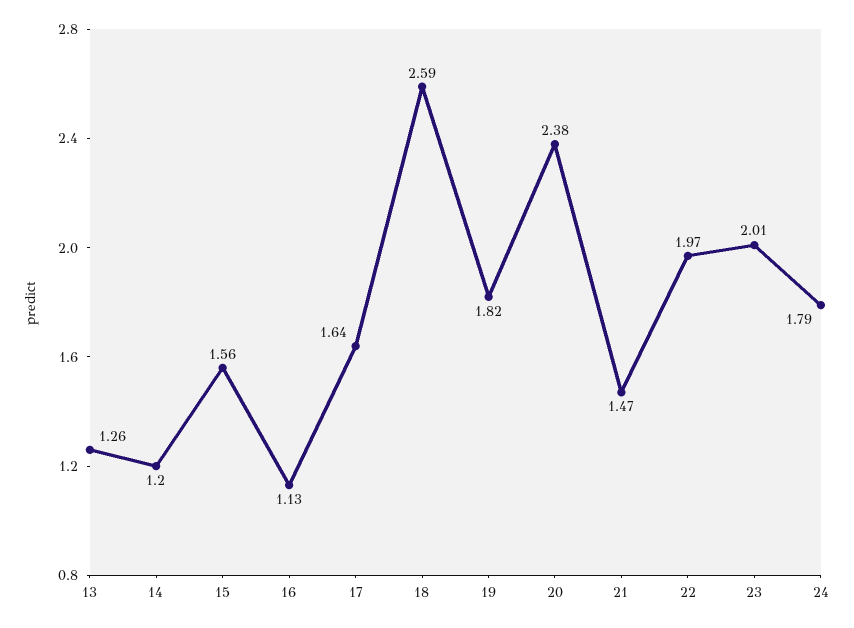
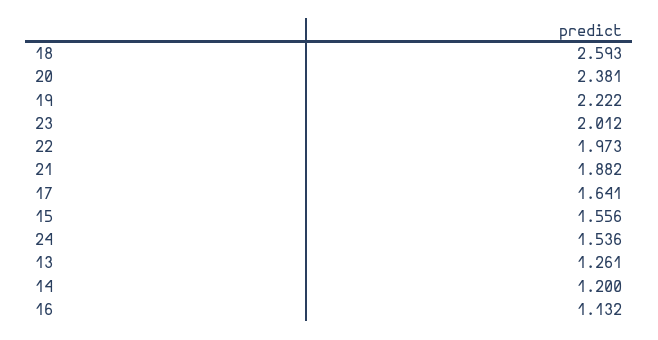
19: 1.82 -> 2.222
21: 1.47 -> 1.882
24: 1.79 -> 1.536

